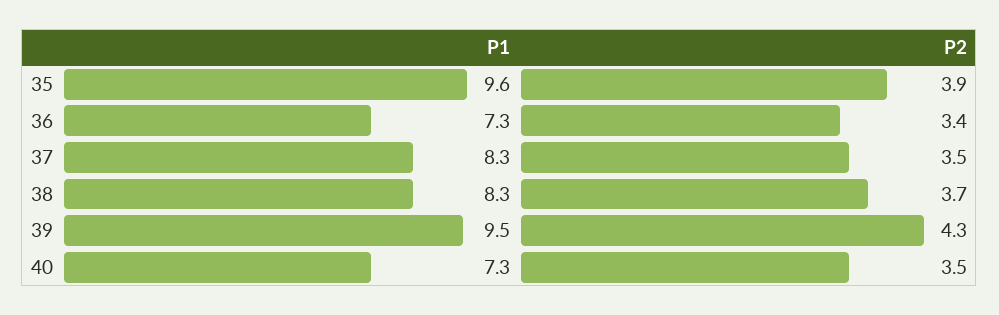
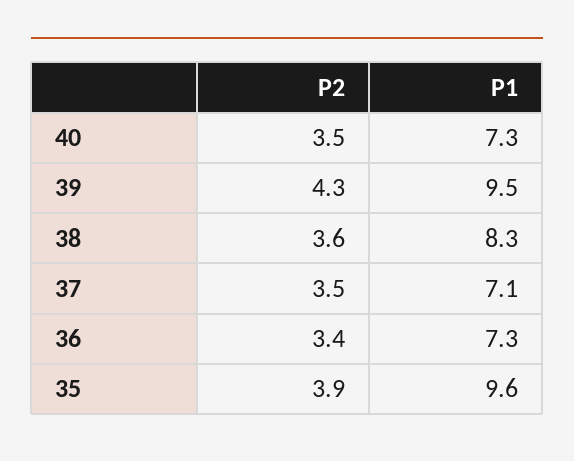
P1, 37: 8.3 -> 7.1
P2, 38: 3.7 -> 3.6

